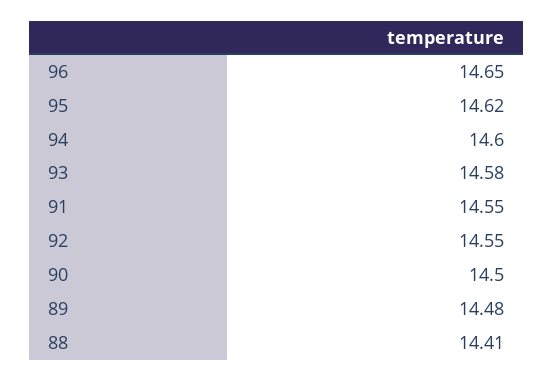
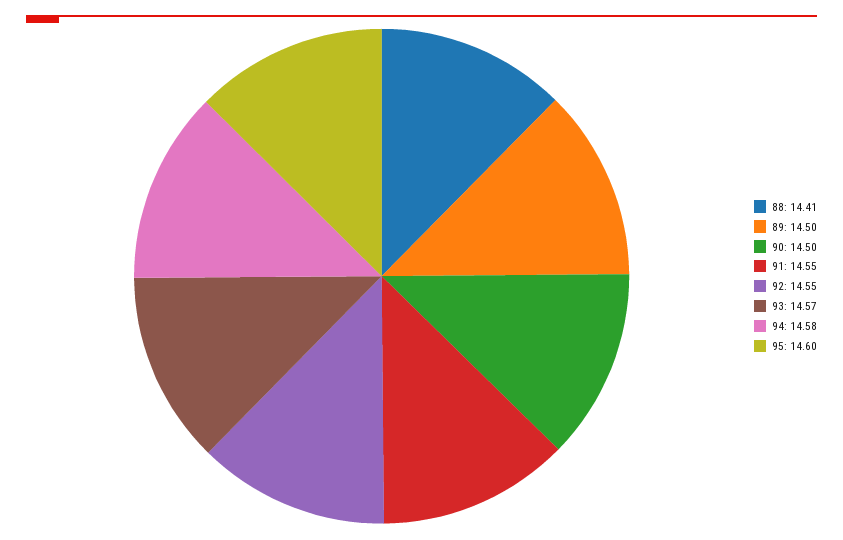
96: 14.65 -> none
95: 14.62 -> 14.6
94: 14.6 -> 14.58
93: 14.58 -> 14.57
89: 14.48 -> 14.5

